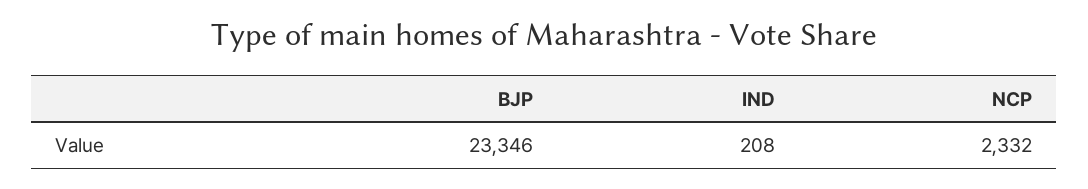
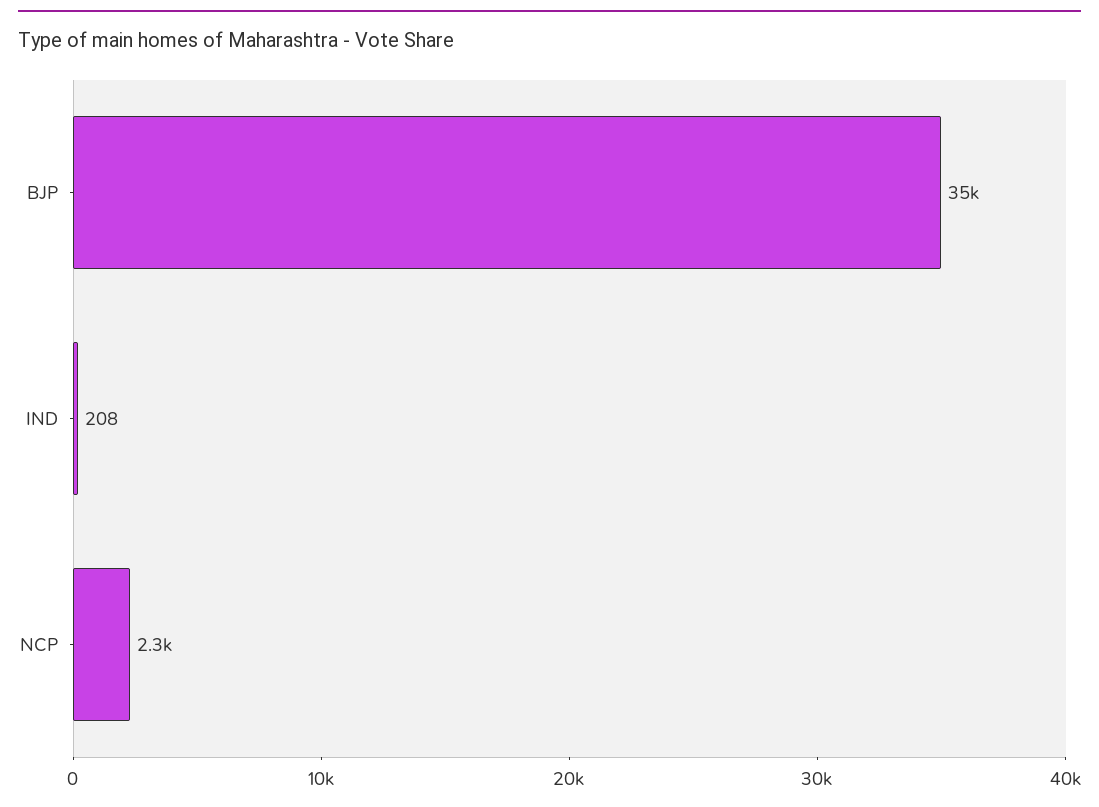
BJP: 23346 -> 35000

